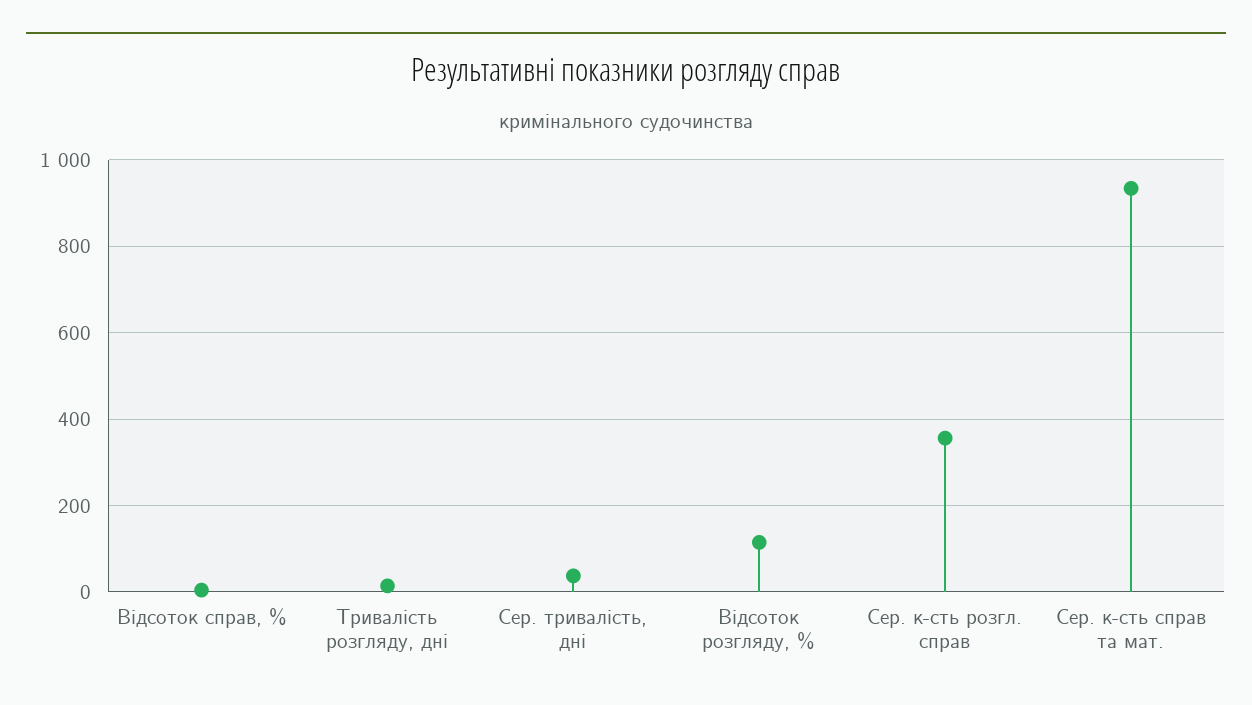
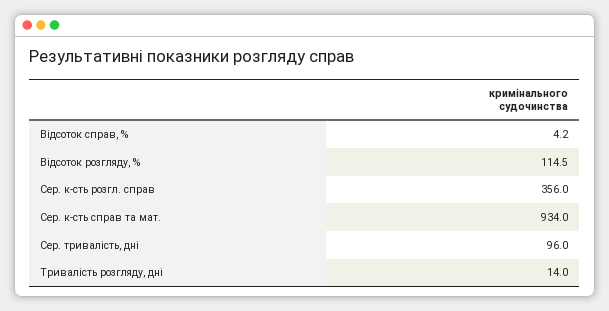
Сер. тривалість, дні: 40 -> 96

